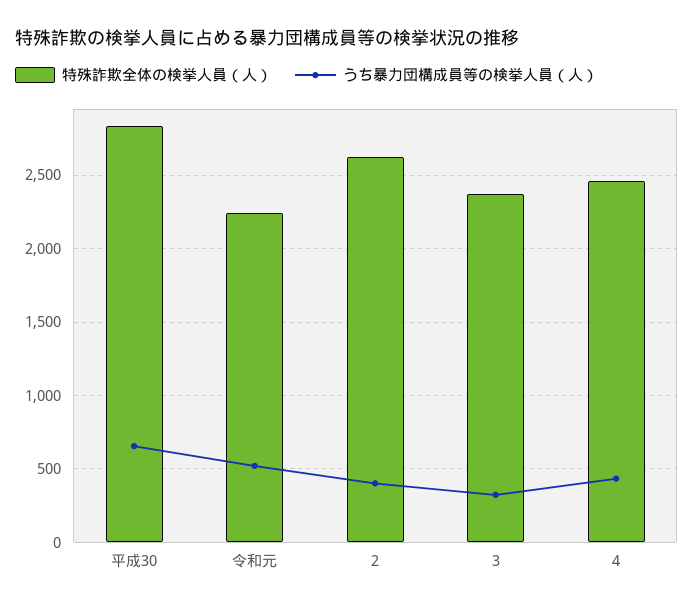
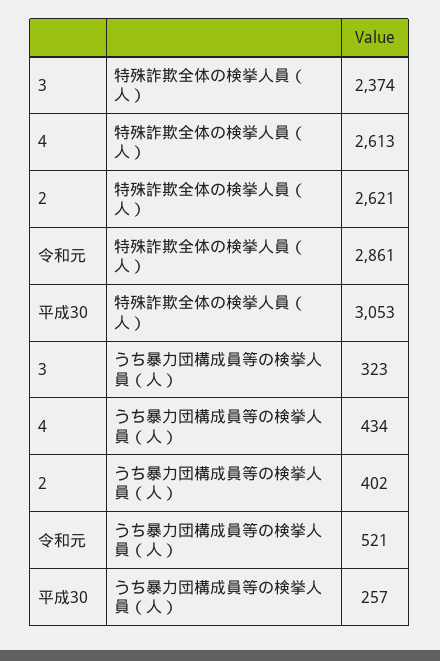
特殊詐欺全体の検挙人員（人）, 平成30: 2850 -> 3053
うち暴力団構成員等の検挙人員（人）, 平成30: 650 -> 257
特殊詐欺全体の検挙人員（人）, 令和元: 2250 -> 2861
特殊詐欺全体の検挙人員（人）, 4: 2450 -> 2613

